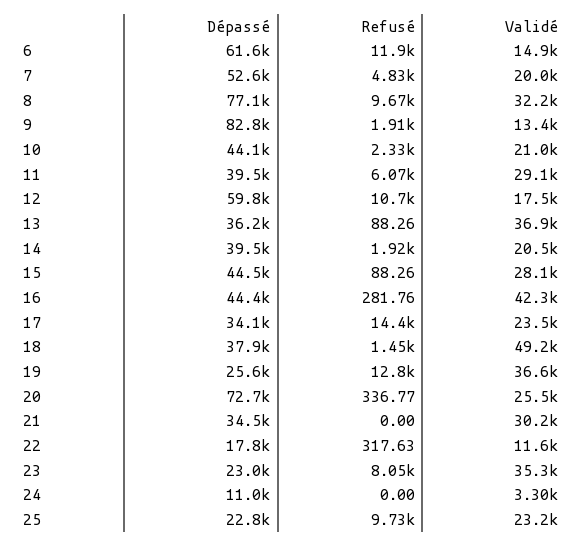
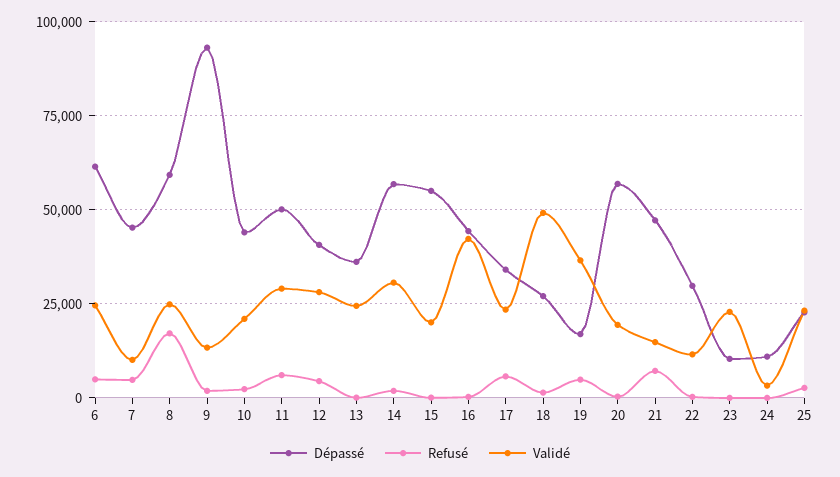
Refusé, 6: 11900 -> 5000
Validé, 6: 14900 -> 25000
Dépassé, 7: 52600 -> 45000
Validé, 7: 20000 -> 10000
Dépassé, 8: 77100 -> 60000
Refusé, 8: 9670 -> 17500
Validé, 8: 32200 -> 25000
Dépassé, 9: 82800 -> 92500
Dépassé, 11: 39500 -> 50000
Dépassé, 12: 59800 -> 40000
Refusé, 12: 10700 -> 5000
Validé, 12: 17500 -> 27500
Validé, 13: 36900 -> 25000
Dépassé, 14: 39500 -> 57500
Validé, 14: 20500 -> 30000
Dépassé, 15: 44500 -> 55000
Validé, 15: 28100 -> 20000
Refusé, 17: 14400 -> 5000
Dépassé, 18: 37900 -> 27500
Dépassé, 19: 25600 -> 17500
Refusé, 19: 12800 -> 5000
Dépassé, 20: 72700 -> 57500
Validé, 20: 25500 -> 20000
Dépassé, 21: 34500 -> 47500
Refusé, 21: 0 -> 7500
Validé, 21: 30200 -> 15000
Dépassé, 22: 17800 -> 30000
Dépassé, 23: 23000 -> 10000
Refusé, 23: 8050 -> 0
Validé, 23: 35300 -> 22500
Refusé, 25: 9730 -> 2500

